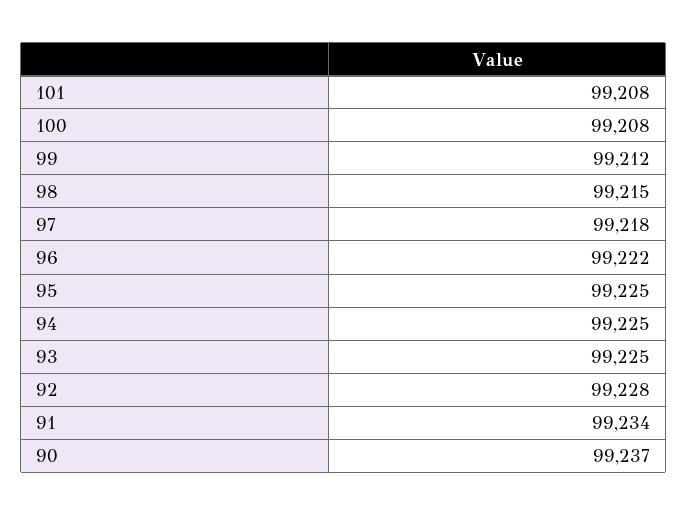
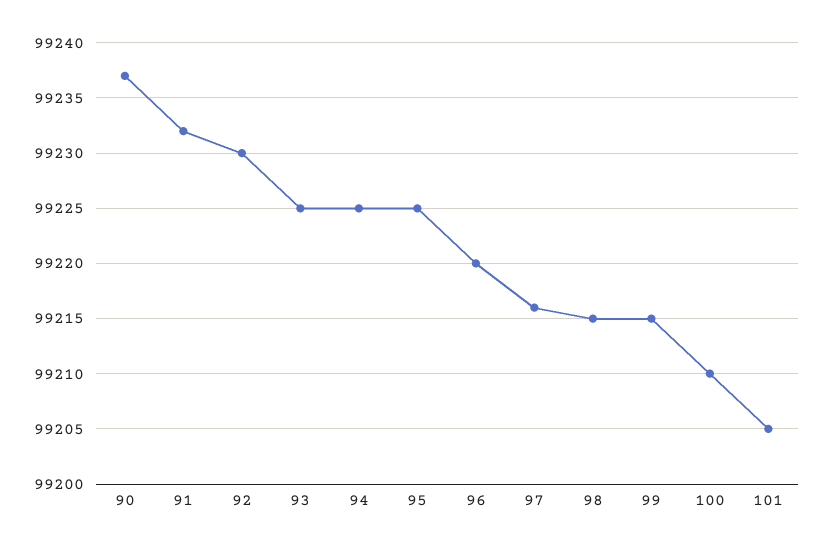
101: 99208 -> 99205
100: 99208 -> 99210
99: 99212 -> 99215
97: 99218 -> 99216
96: 99222 -> 99220
92: 99228 -> 99230
91: 99234 -> 99232

